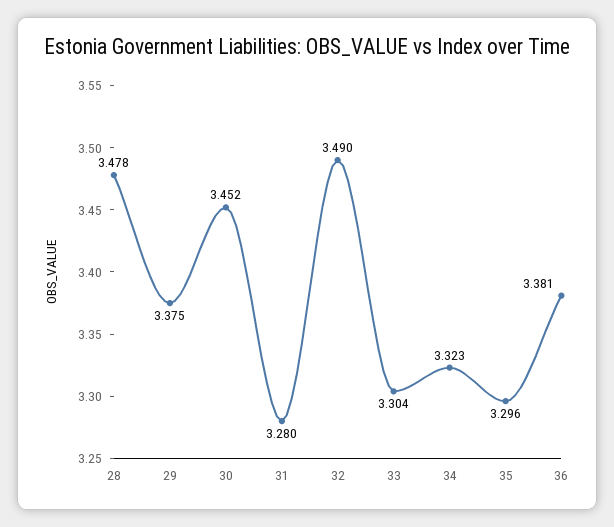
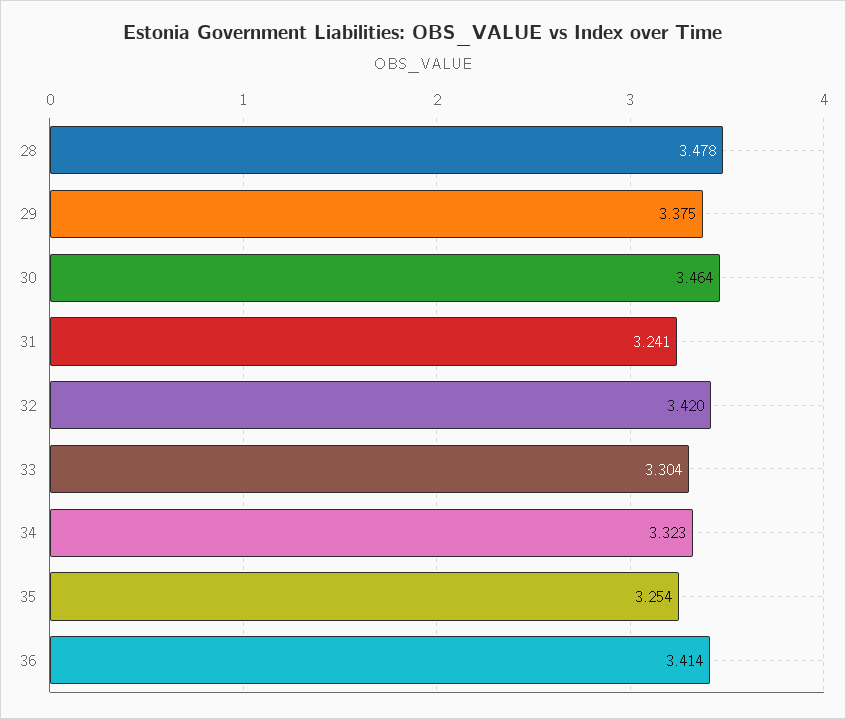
30: 3.452 -> 3.464
31: 3.28 -> 3.241
32: 3.49 -> 3.42
35: 3.296 -> 3.254
36: 3.381 -> 3.414

